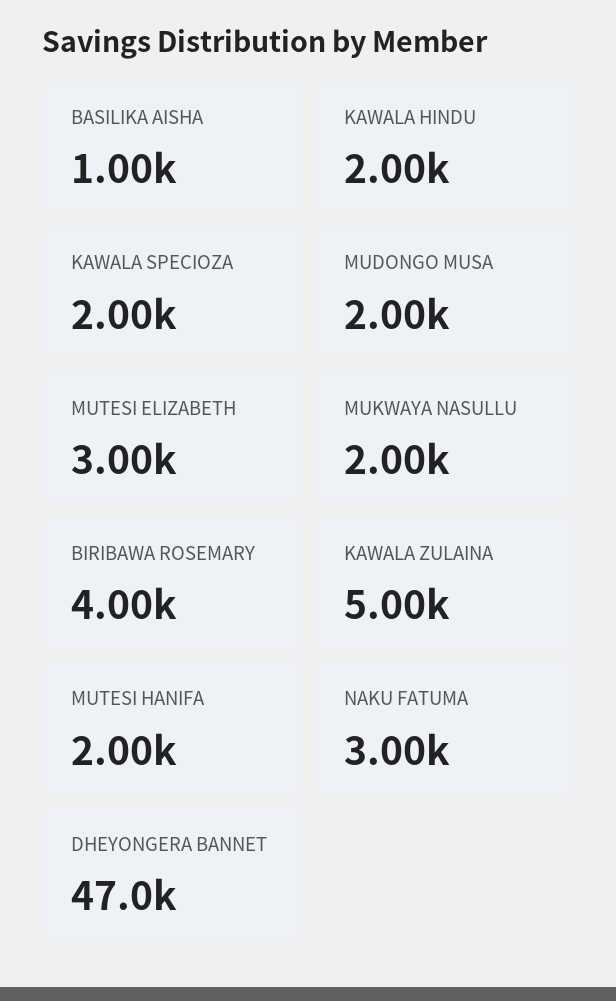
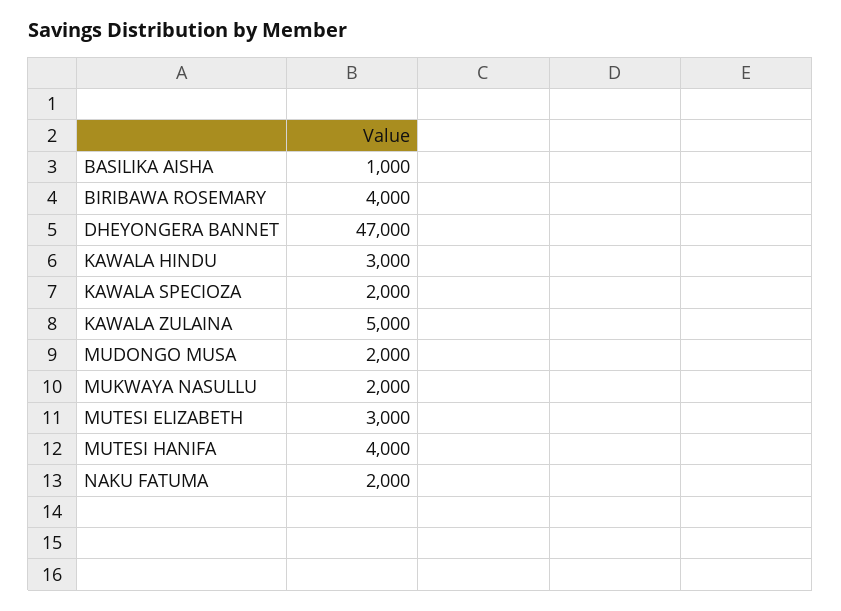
KAWALA HINDU: 2000 -> 3000
MUTESI HANIFA: 2000 -> 4000
NAKU FATUMA: 3000 -> 2000

